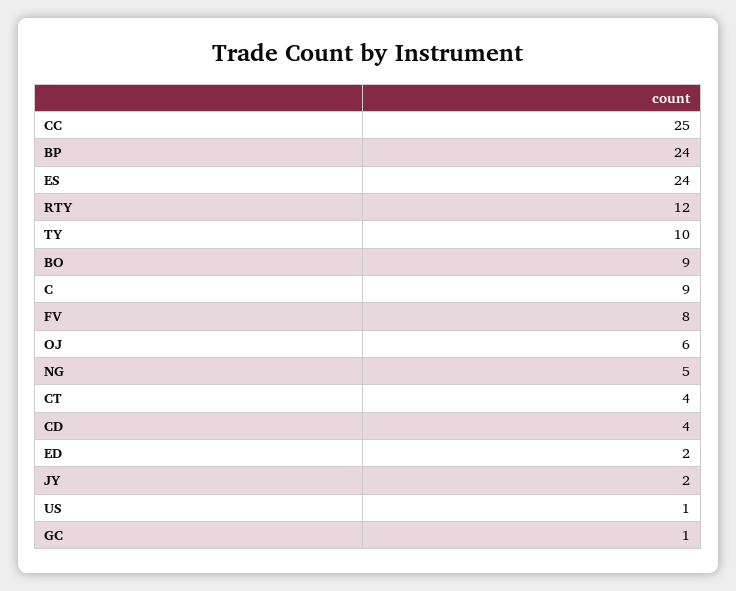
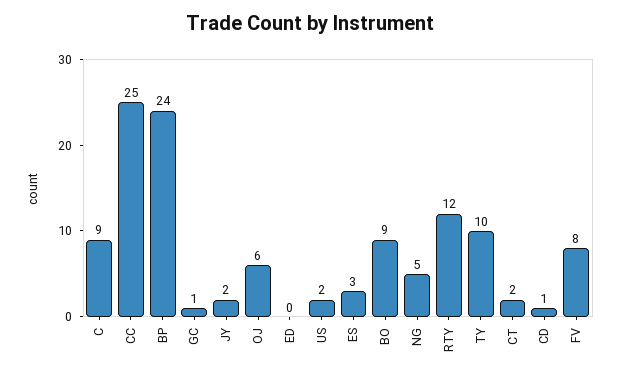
ES: 24 -> 3
CT: 4 -> 2
CD: 4 -> 1
ED: 2 -> 0
US: 1 -> 2

